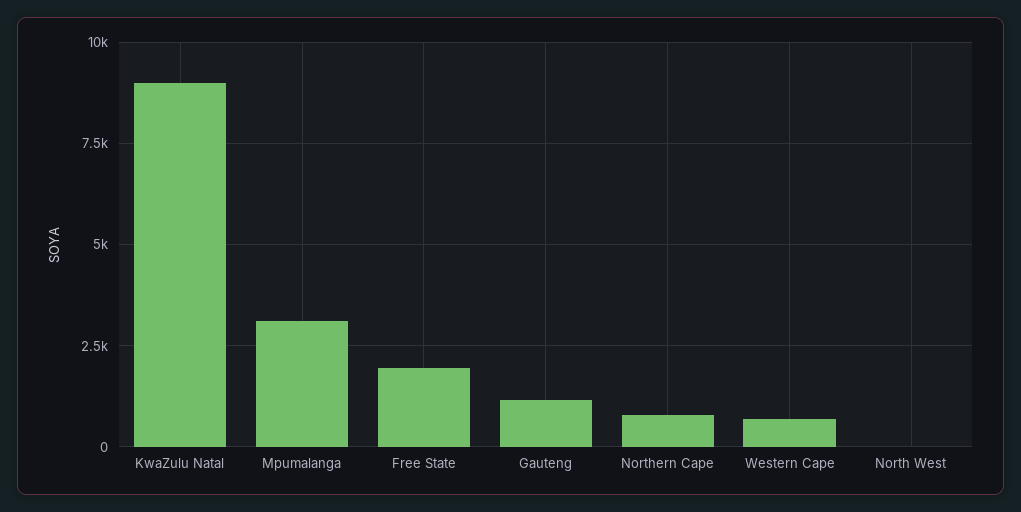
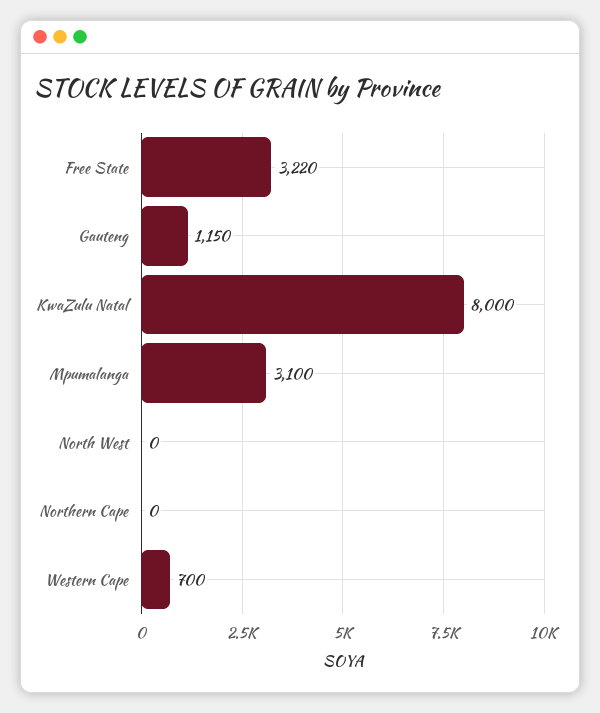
KwaZulu Natal: 9000 -> 8000
Free State: 2000 -> 3220
Northern Cape: 750 -> 0

